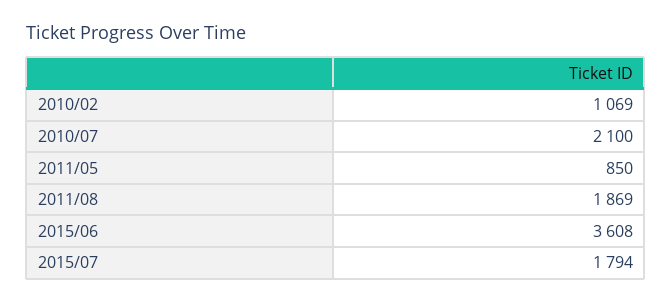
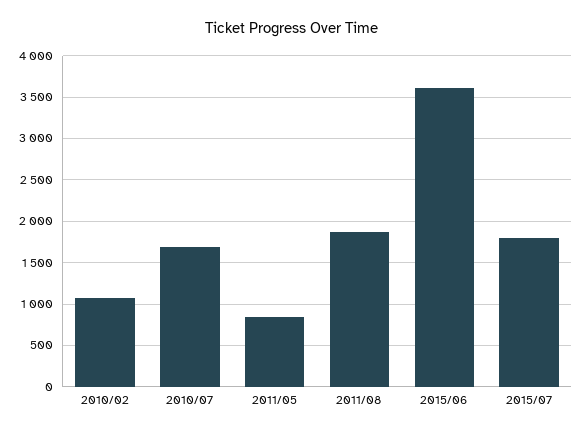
2010/07: 2100 -> 1700

